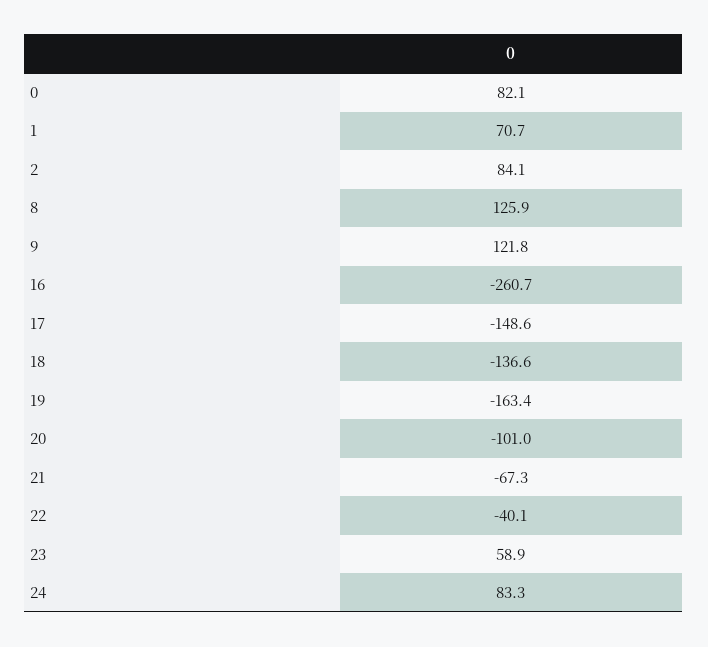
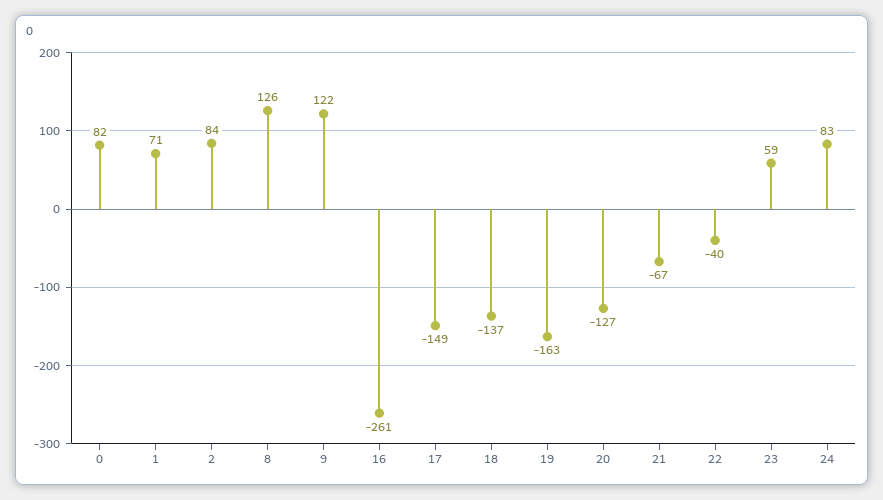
20: -101 -> -127

